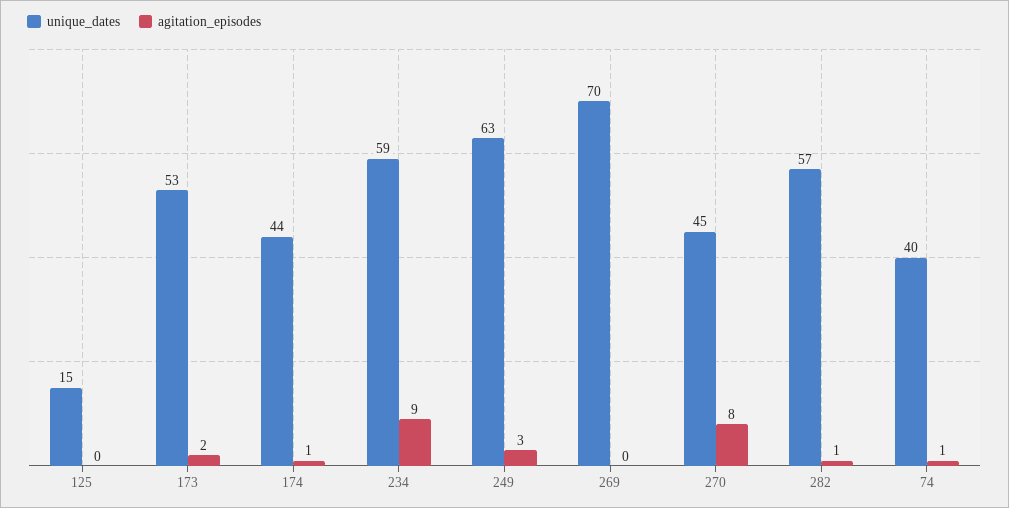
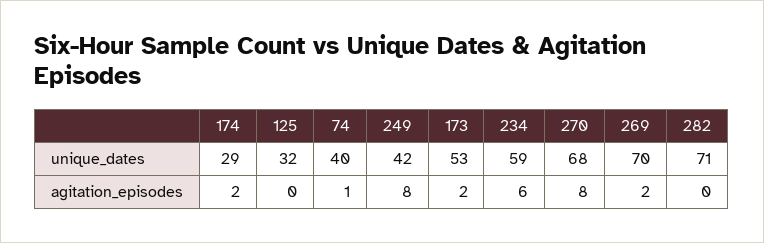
unique_dates, 125: 15 -> 32
unique_dates, 174: 44 -> 29
agitation_episodes, 174: 1 -> 2
agitation_episodes, 234: 9 -> 6
unique_dates, 249: 63 -> 42
agitation_episodes, 249: 3 -> 8
agitation_episodes, 269: 0 -> 2
unique_dates, 270: 45 -> 68
unique_dates, 282: 57 -> 71
agitation_episodes, 282: 1 -> 0

